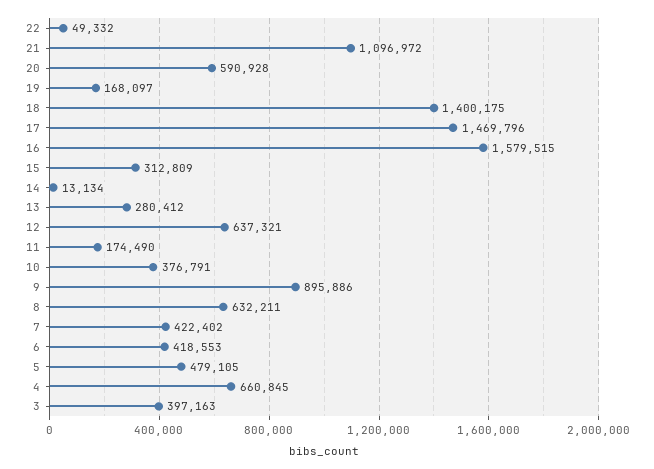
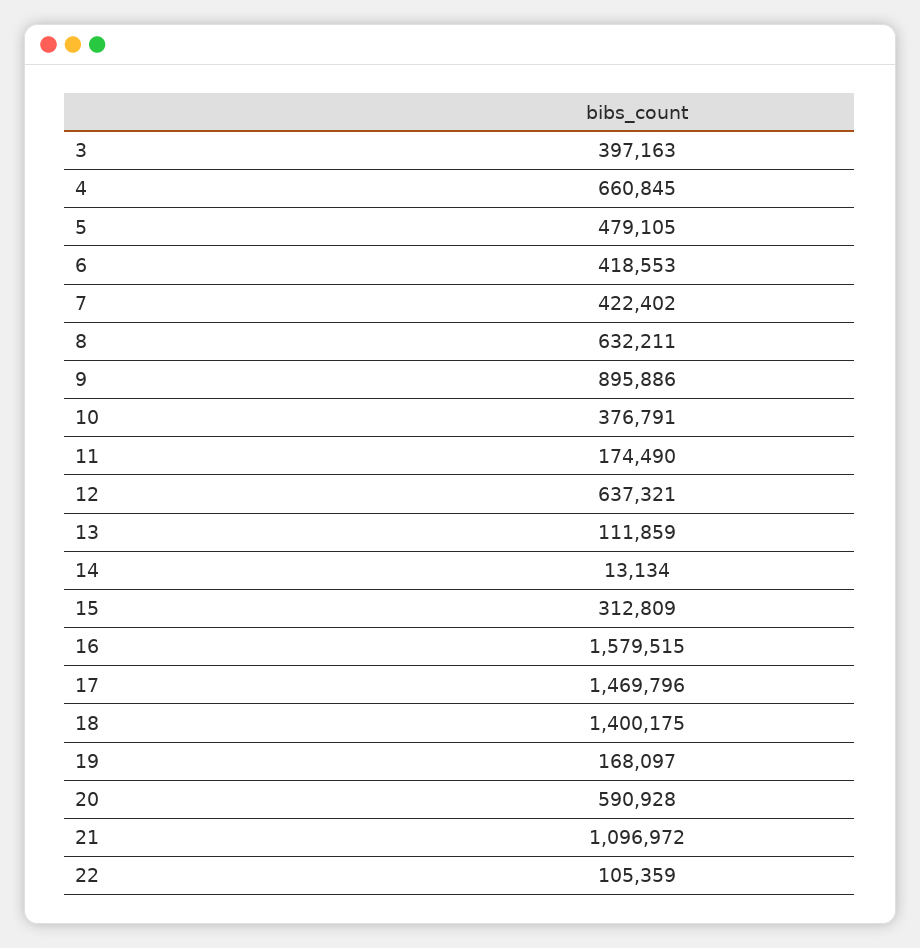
22: 49332 -> 105359
13: 280412 -> 111859

